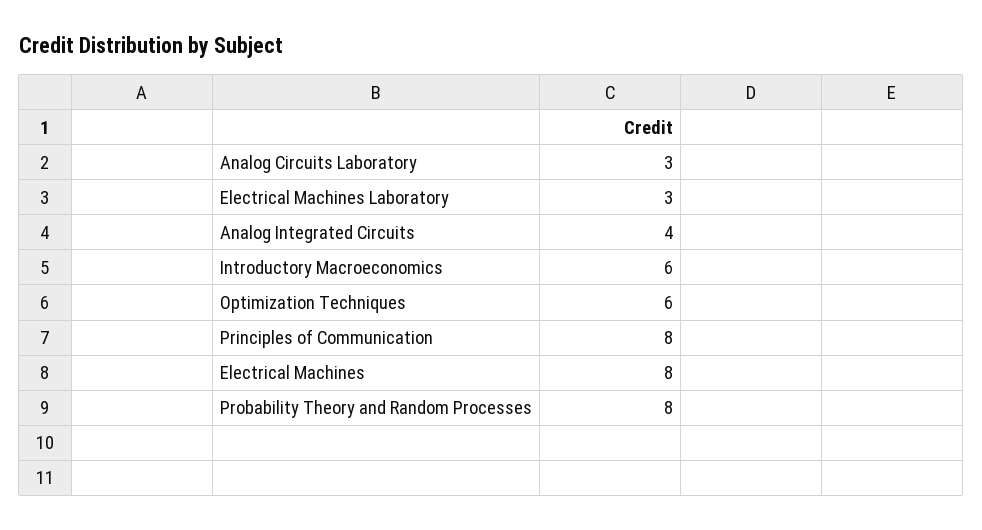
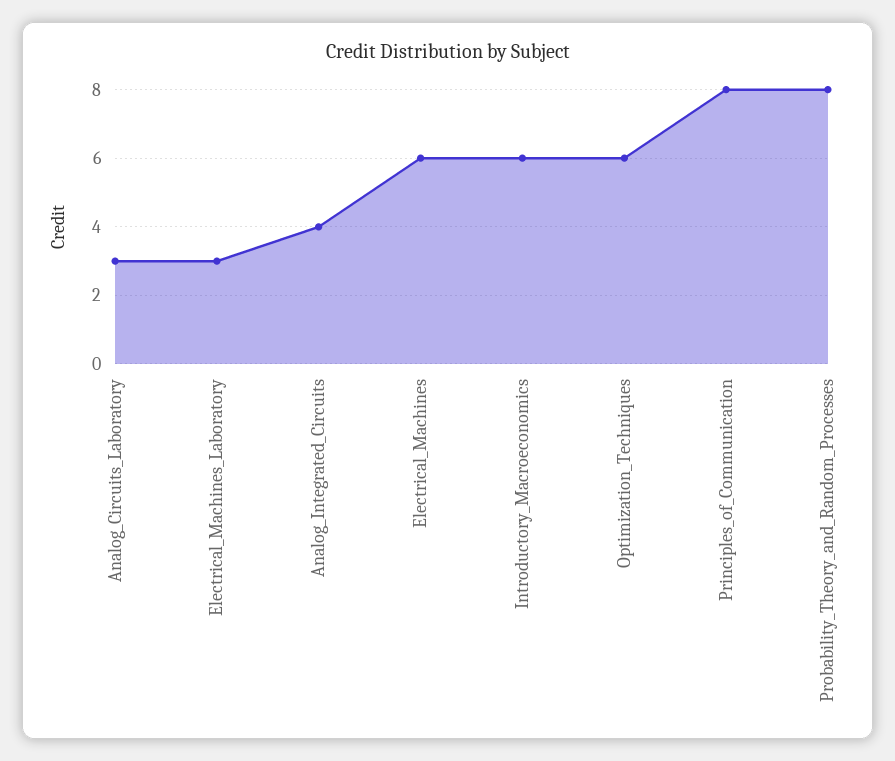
Electrical Machines: 8 -> 6

